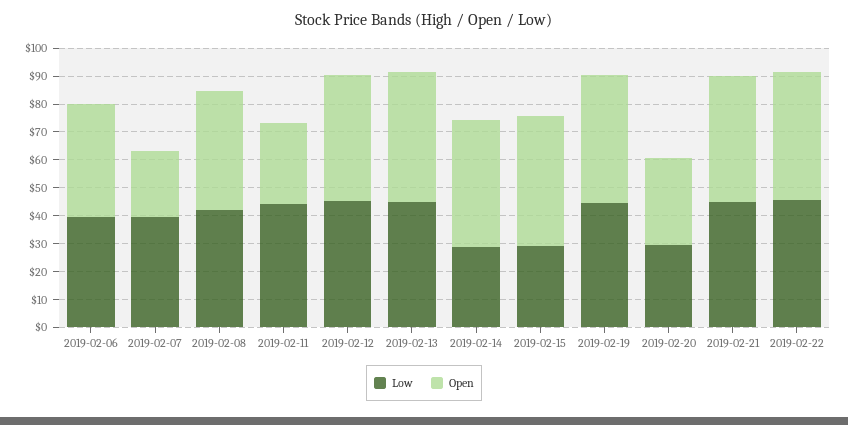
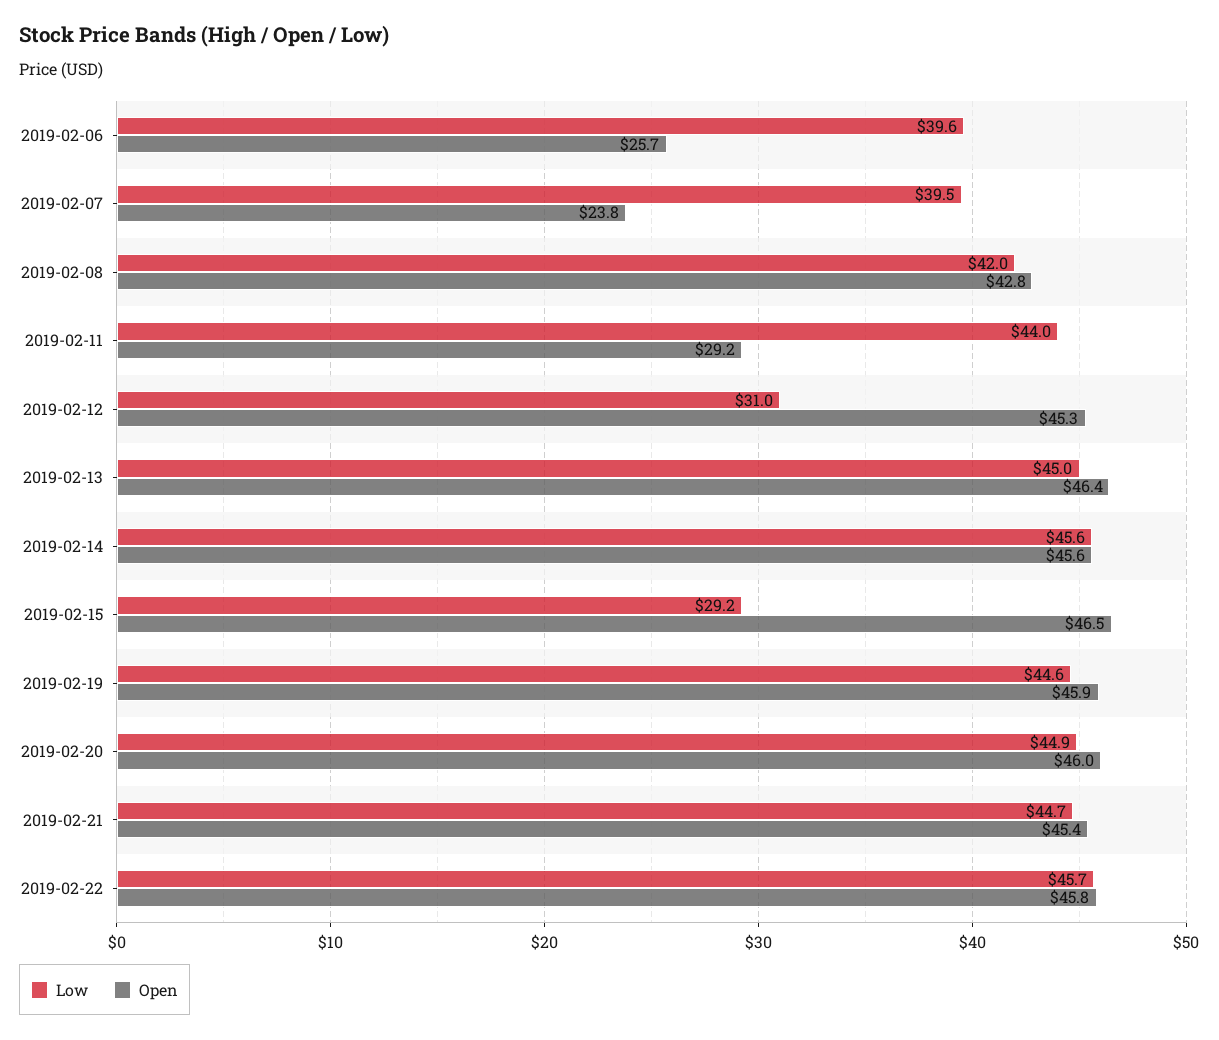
Open, 2019-02-06: 40 -> 25.7
Low, 2019-02-12: 45 -> 31
Low, 2019-02-14: 30 -> 45.6
Low, 2019-02-20: 30 -> 44.9
Open, 2019-02-20: 30 -> 46

